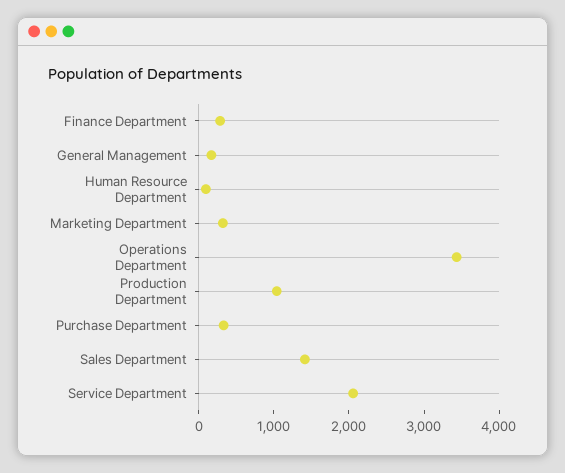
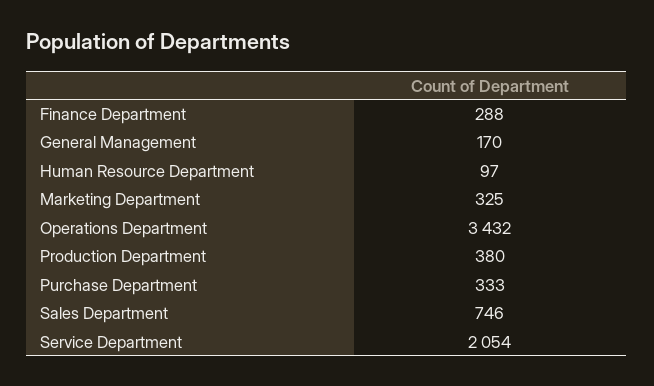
Production Department: 1000 -> 380
Sales Department: 1400 -> 746

